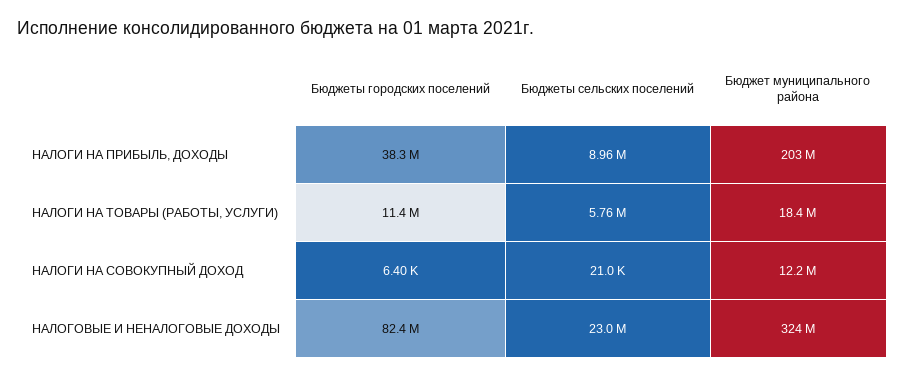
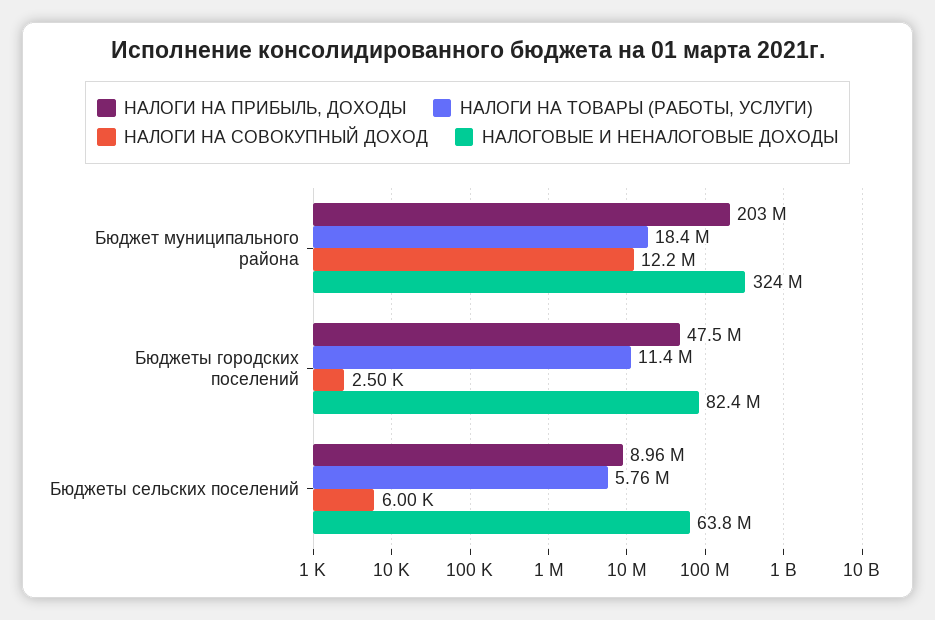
НАЛОГИ НА ПРИБЫЛЬ, ДОХОДЫ, Бюджеты городских поселений: 38300000 -> 47500000
НАЛОГИ НА СОВОКУПНЫЙ ДОХОД, Бюджеты городских поселений: 6400 -> 2500
НАЛОГИ НА СОВОКУПНЫЙ ДОХОД, Бюджеты сельских поселений: 21000 -> 6000
НАЛОГОВЫЕ И НЕНАЛОГОВЫЕ ДОХОДЫ, Бюджеты сельских поселений: 23000000 -> 63800000

